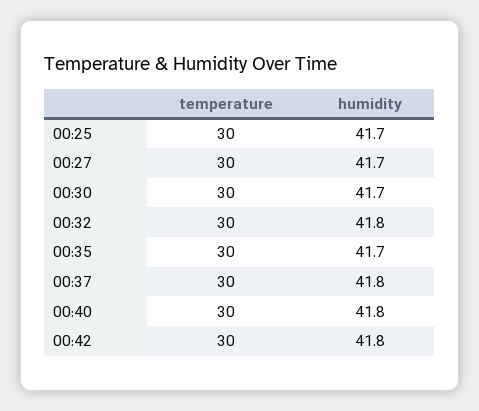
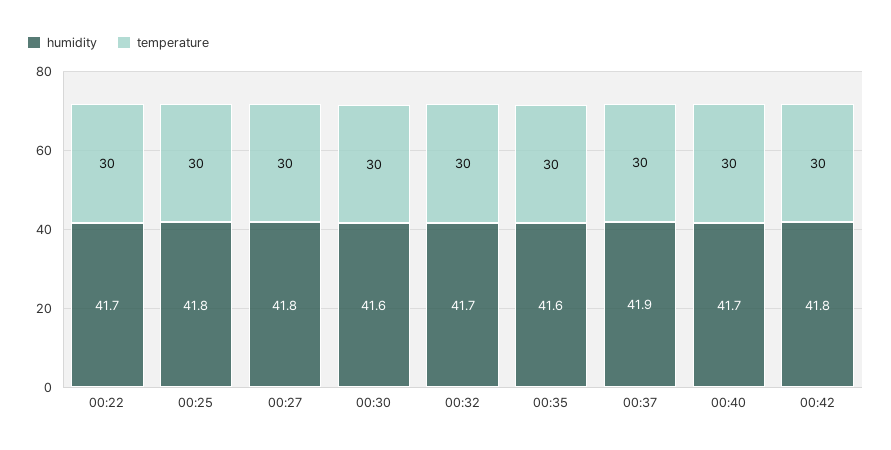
humidity, 00:25: 41.7 -> 41.8
humidity, 00:27: 41.7 -> 41.8
humidity, 00:30: 41.7 -> 41.6
humidity, 00:32: 41.8 -> 41.7
humidity, 00:35: 41.7 -> 41.6
humidity, 00:37: 41.8 -> 41.9
humidity, 00:40: 41.8 -> 41.7
humidity, 00:22: none -> 41.7
temperature, 00:22: none -> 30

